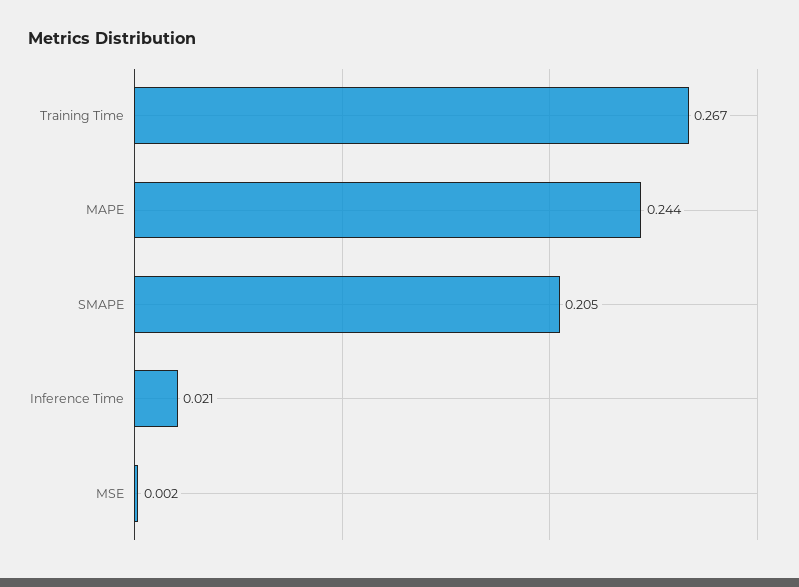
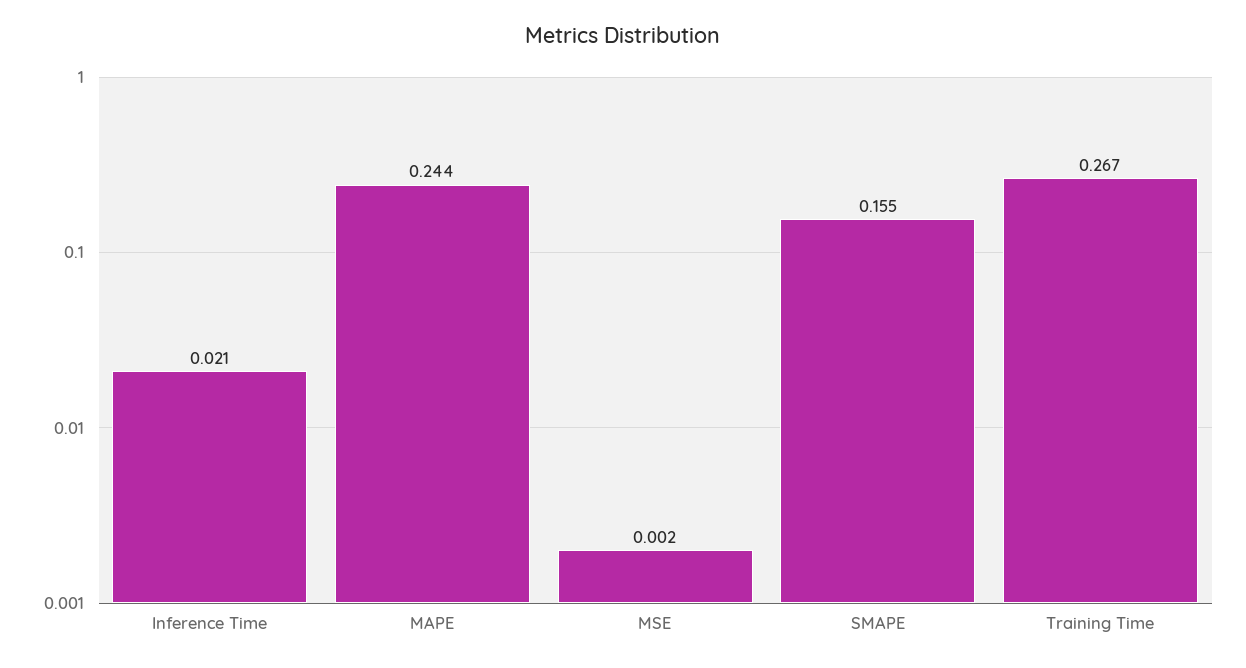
SMAPE: 0.205 -> 0.155

